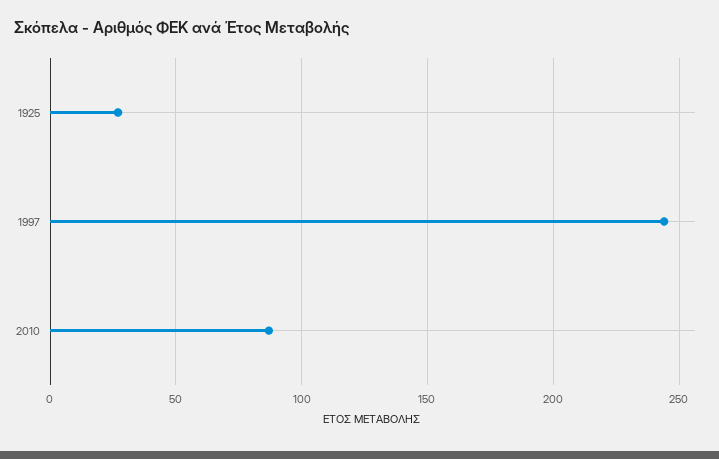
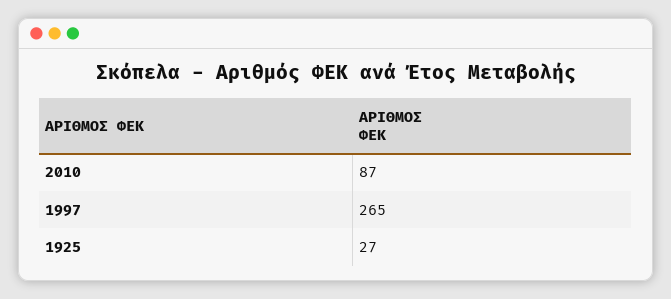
1997: 245 -> 265

